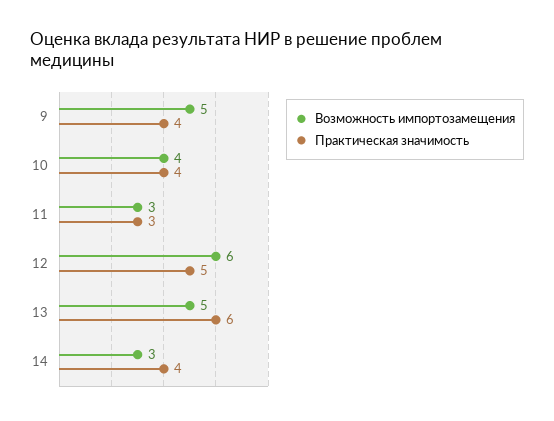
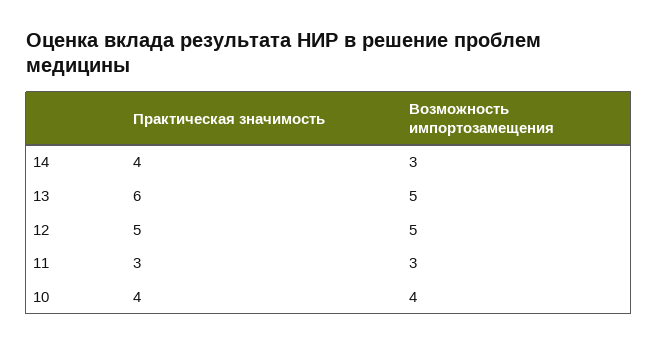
Возможность импортозамещения, 9: 5 -> none
Практическая значимость, 9: 4 -> none
Возможность импортозамещения, 12: 6 -> 5

